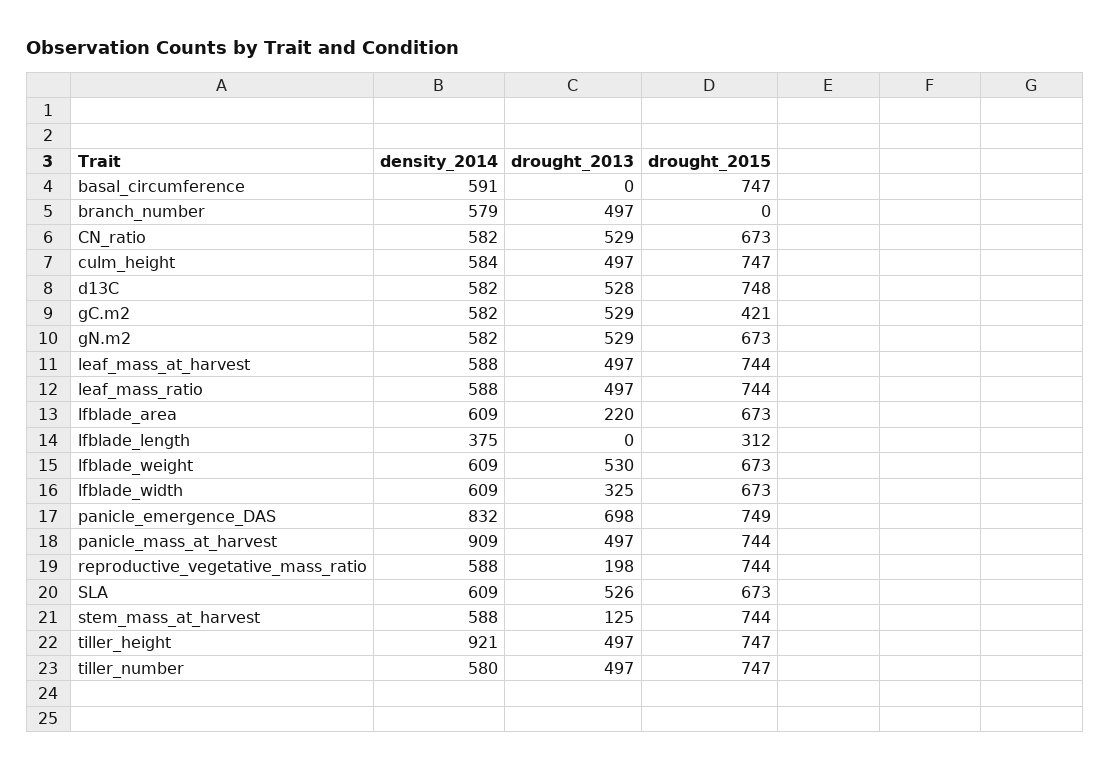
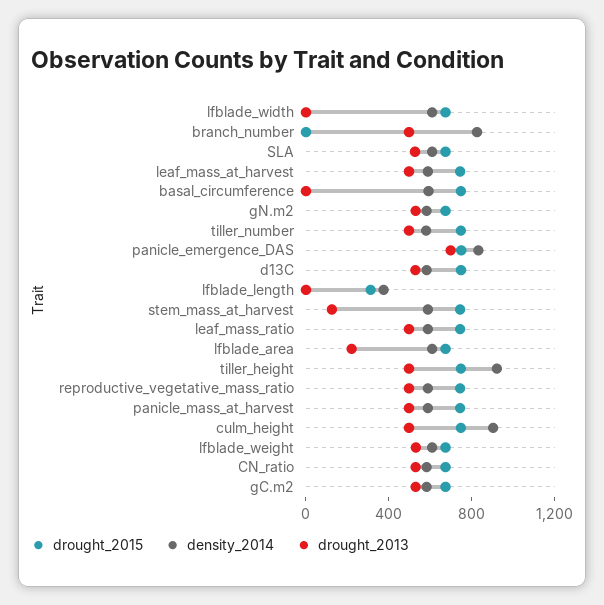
density_2014, branch_number: 579 -> 800
density_2014, culm_height: 584 -> 900
drought_2015, gC.m2: 421 -> 700
drought_2013, lfblade_width: 325 -> 0
density_2014, panicle_mass_at_harvest: 909 -> 600
drought_2013, reproductive_vegetative_mass_ratio: 198 -> 500

